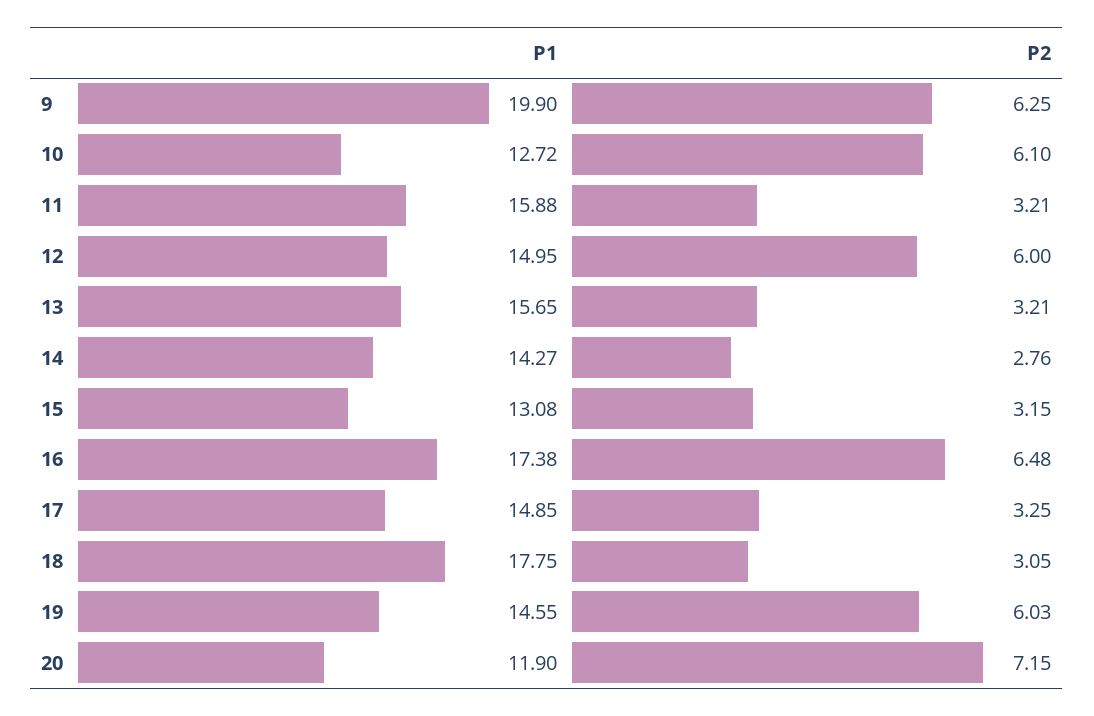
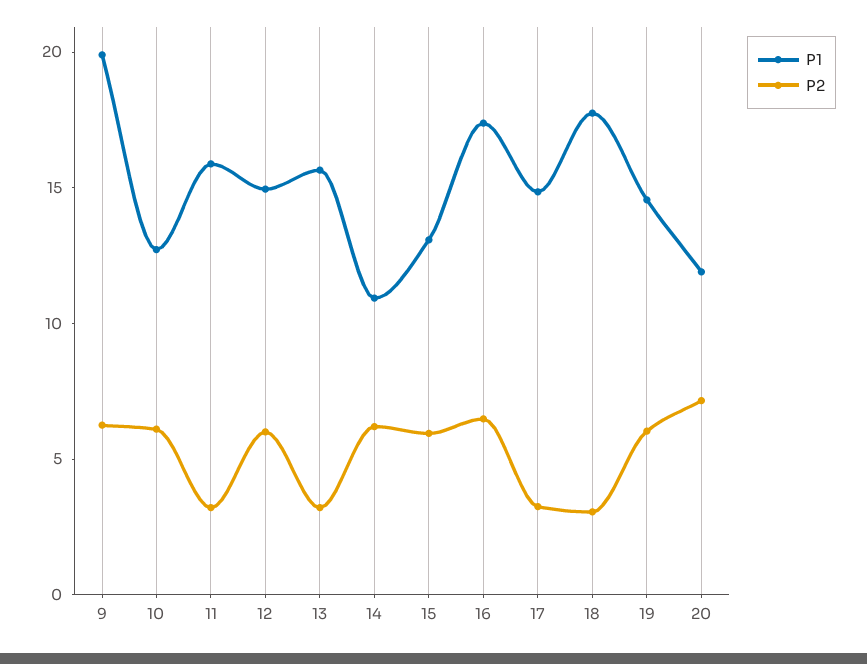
P1, 14: 14.27 -> 11
P2, 14: 2.76 -> 6
P2, 15: 3.15 -> 6

